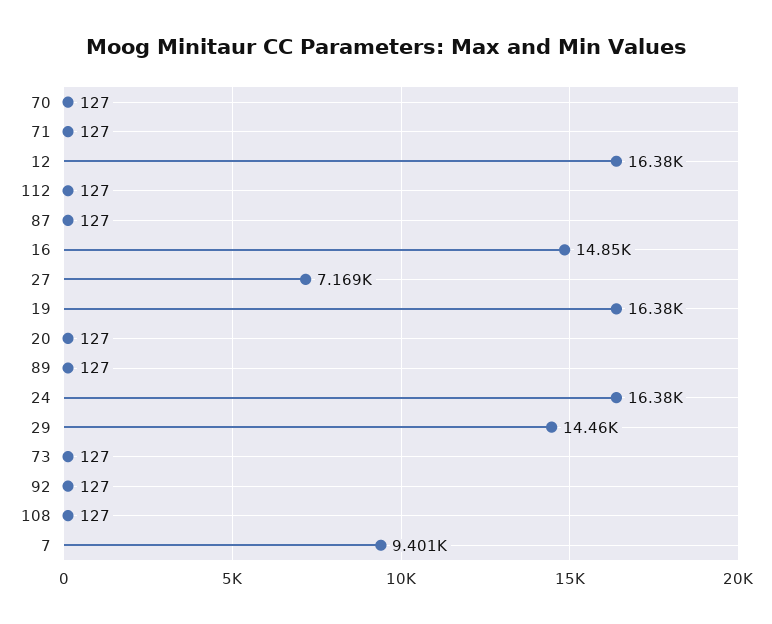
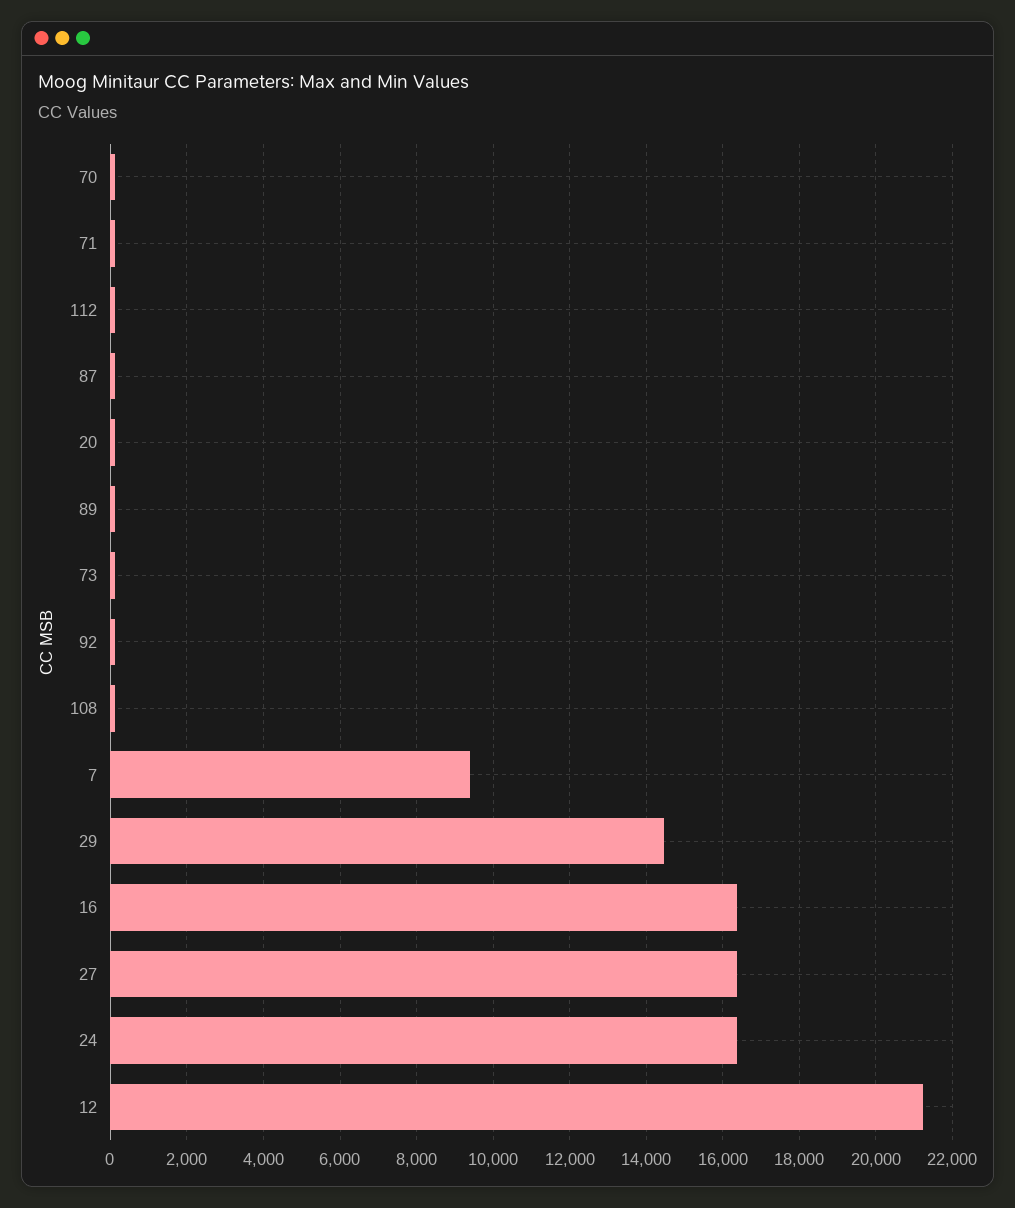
12: 16380 -> 21200
16: 14850 -> 16400
27: 7169 -> 16400
19: 16380 -> none

